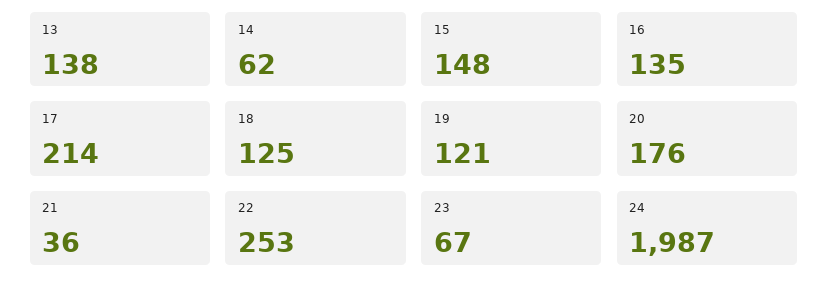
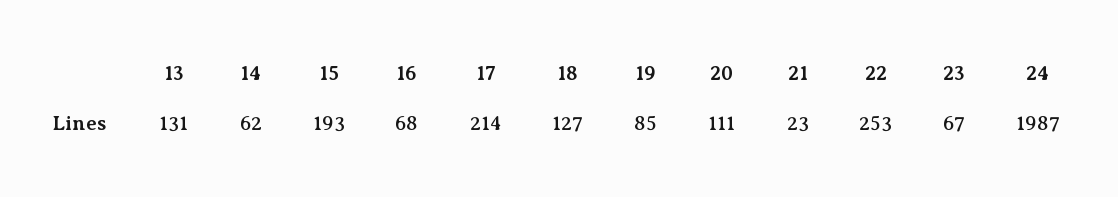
13: 138 -> 131
15: 148 -> 193
16: 135 -> 68
18: 125 -> 127
19: 121 -> 85
20: 176 -> 111
21: 36 -> 23

